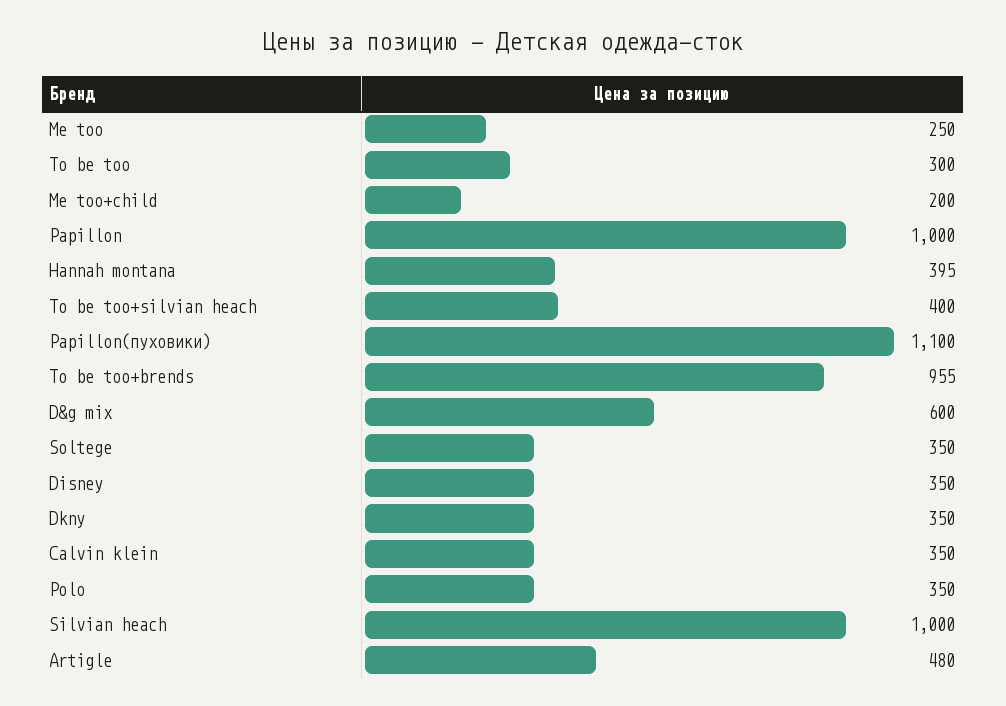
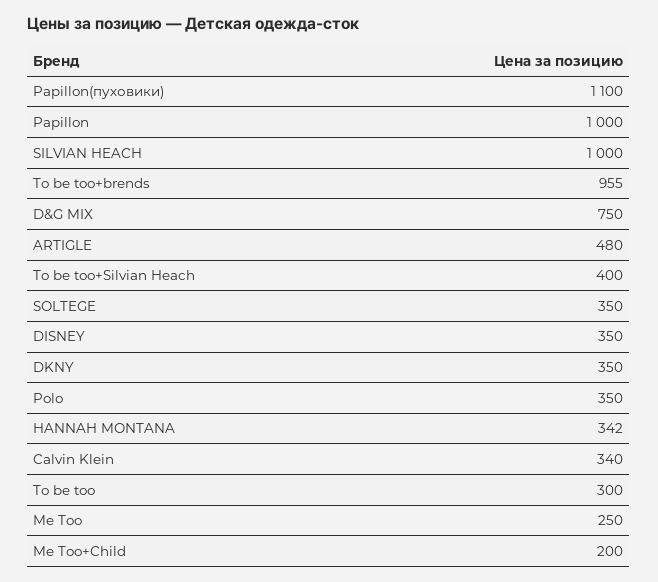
Hannah montana: 395 -> 342
D&g mix: 600 -> 750
Calvin klein: 350 -> 340

